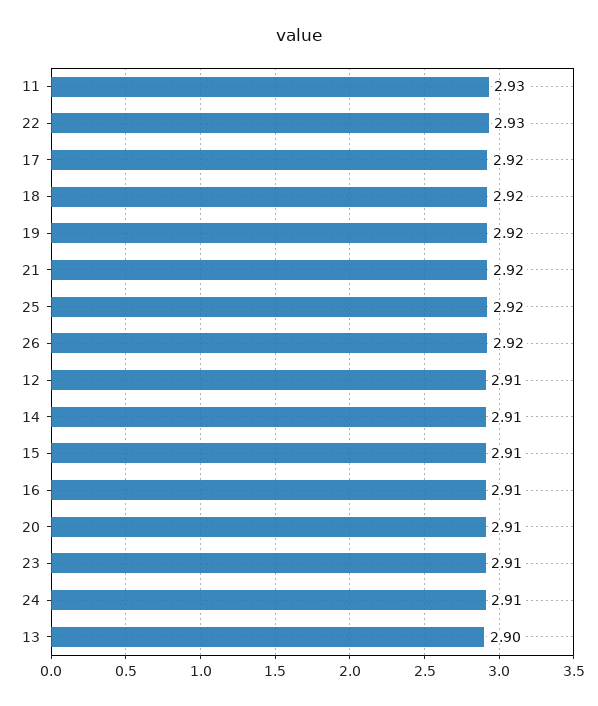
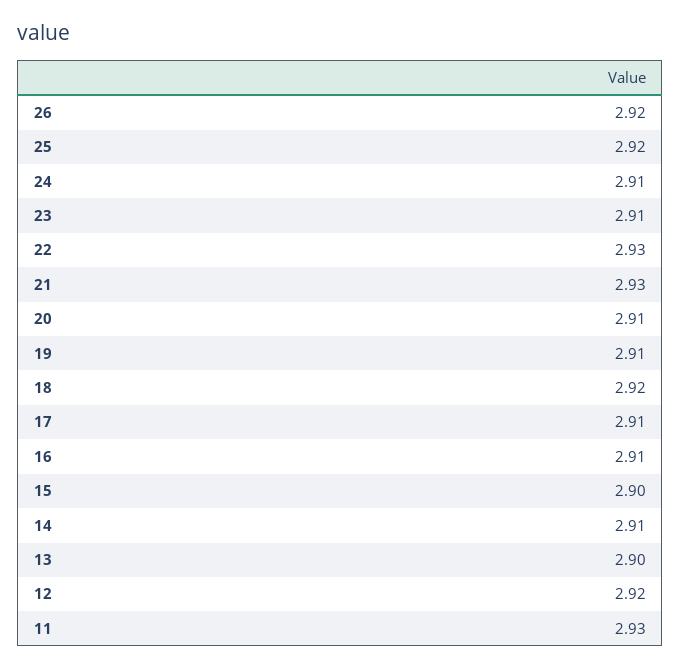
17: 2.92 -> 2.91
19: 2.92 -> 2.91
21: 2.92 -> 2.93
12: 2.91 -> 2.92
15: 2.91 -> 2.9

